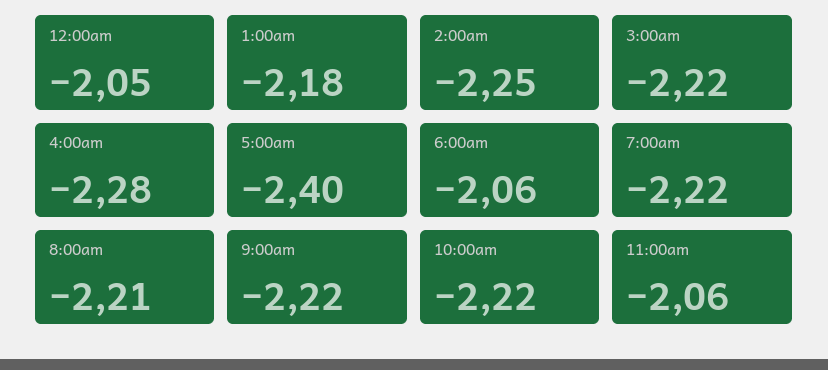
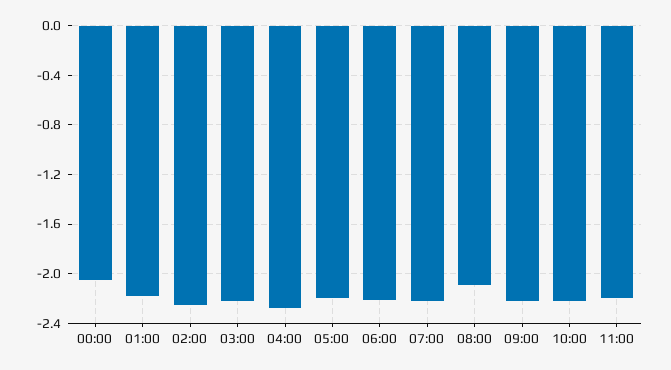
5:00am: -2.4 -> -2.2
6:00am: -2.06 -> -2.2
8:00am: -2.21 -> -2.1
11:00am: -2.06 -> -2.2

